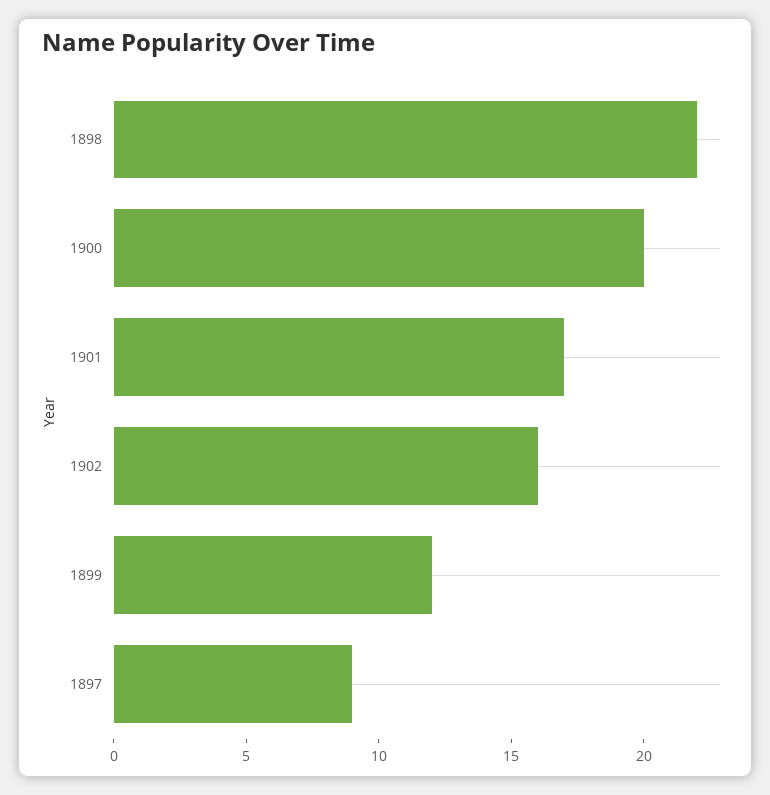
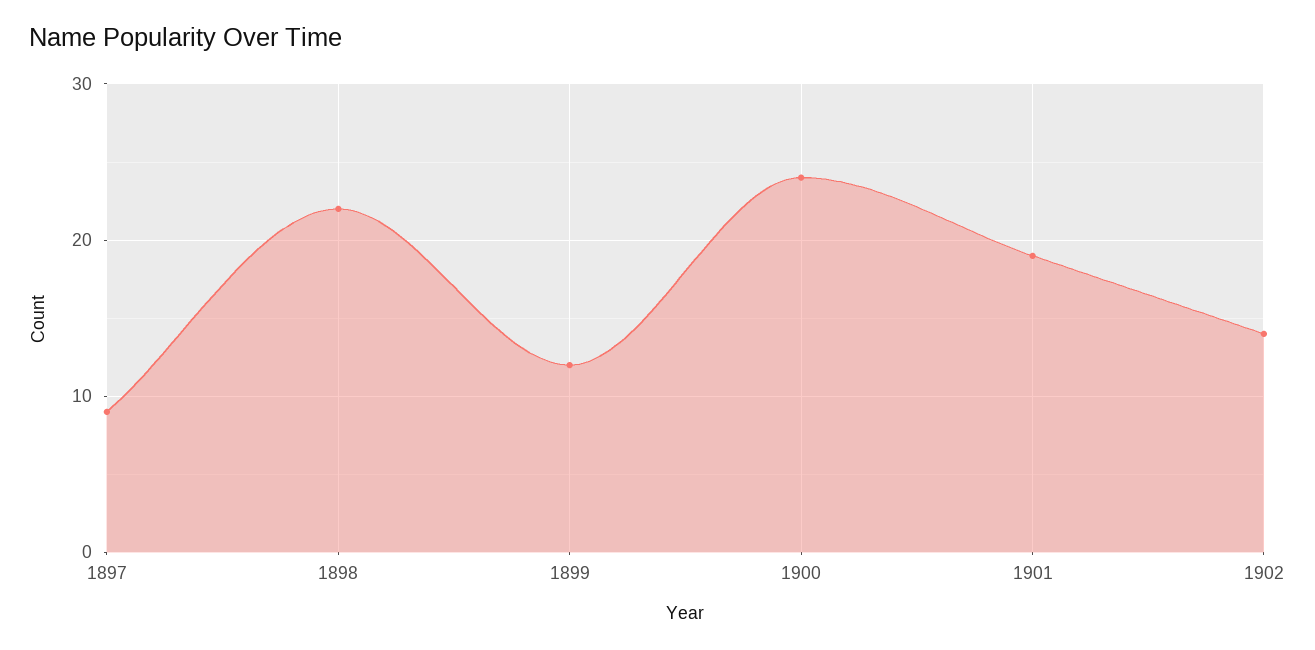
1900: 20 -> 24
1901: 17 -> 19
1902: 16 -> 14

